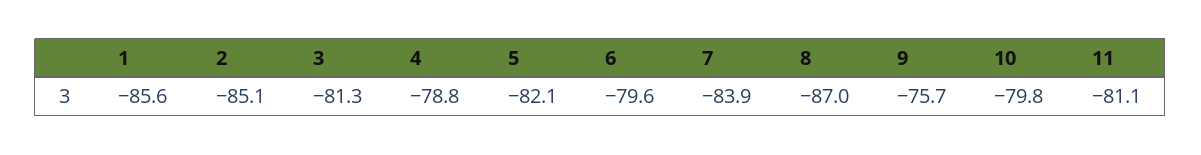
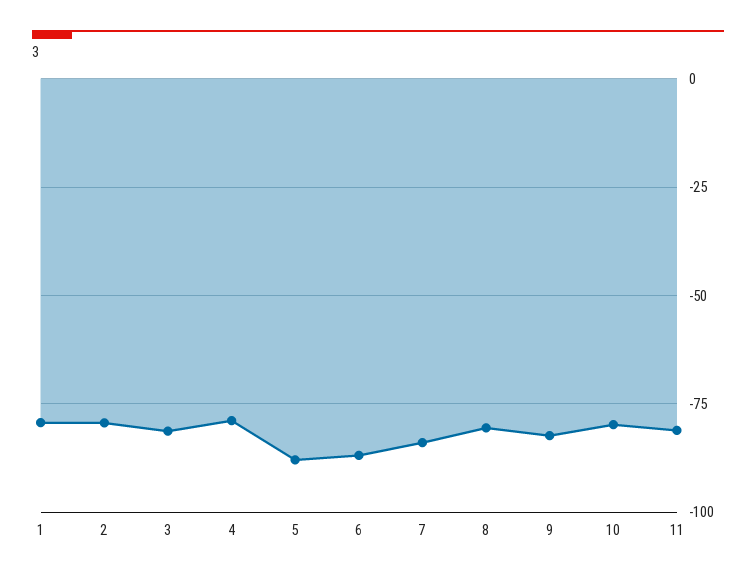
1: -85.6 -> -80
2: -85.1 -> -80
5: -82.1 -> -87.5
6: -79.6 -> -87.5
8: -87 -> -80
9: -75.7 -> -82.5

